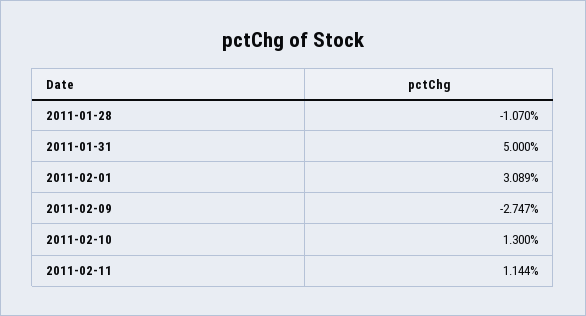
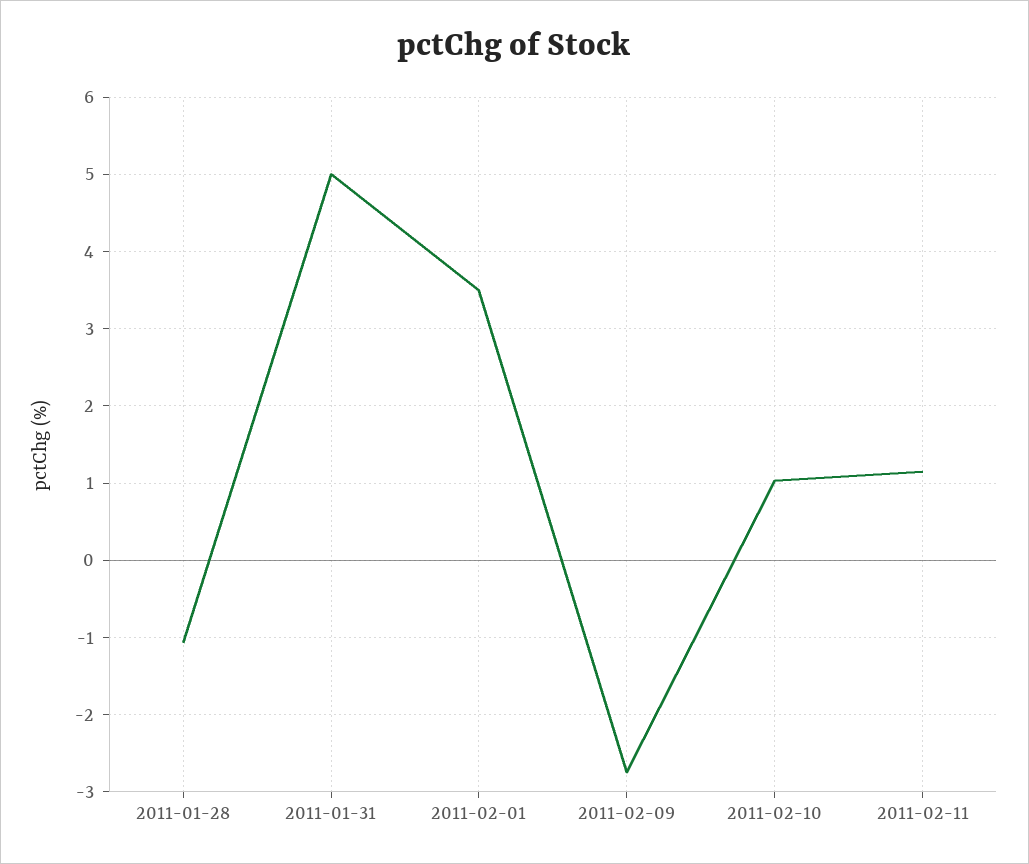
2011-02-01: 3.089 -> 3.5
2011-02-10: 1.3 -> 1

